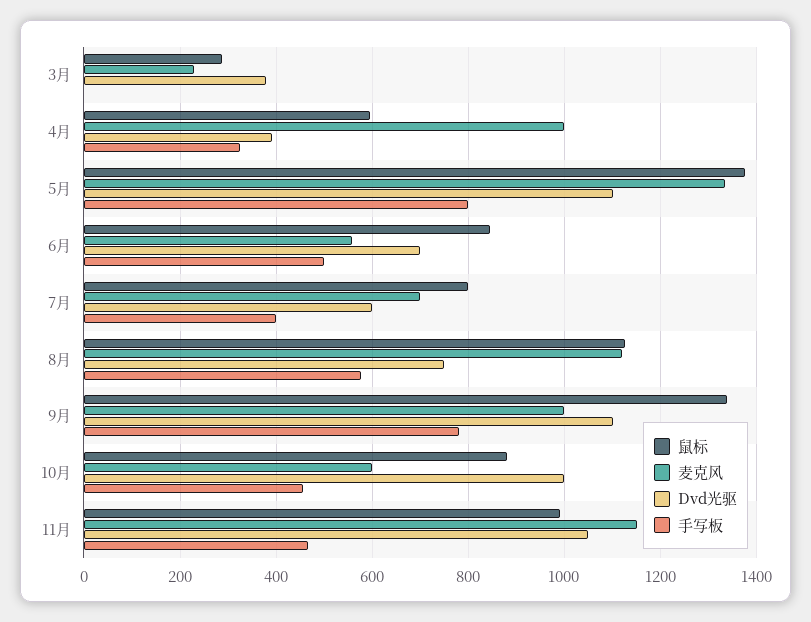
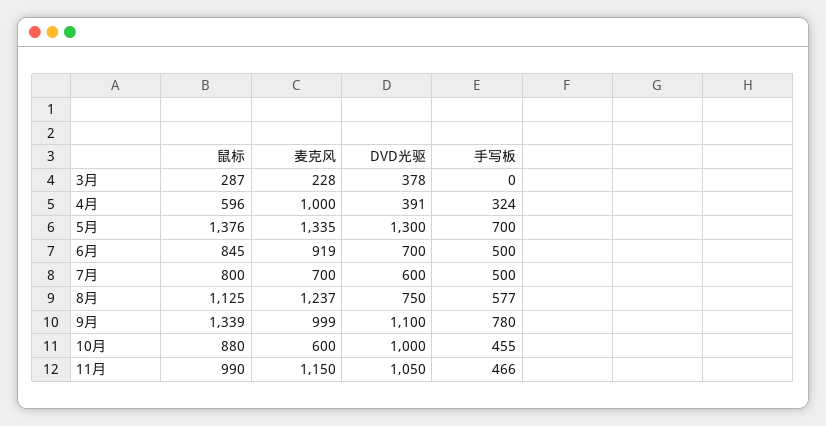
Dvd光驱, 5月: 1100 -> 1300
手写板, 5月: 800 -> 700
麦克风, 6月: 560 -> 919
手写板, 7月: 400 -> 500
麦克风, 8月: 1120 -> 1237

